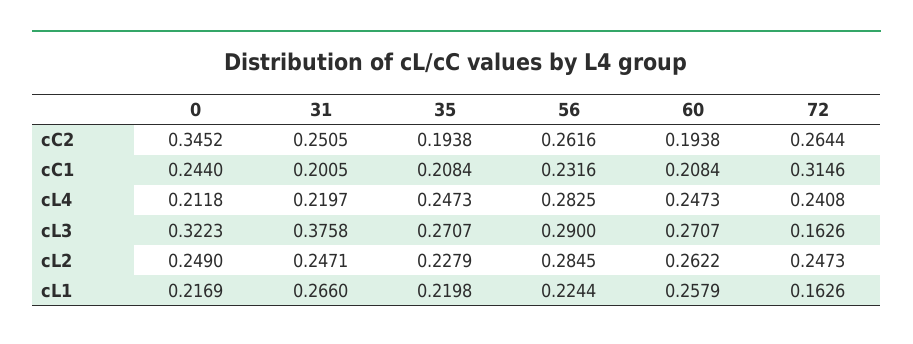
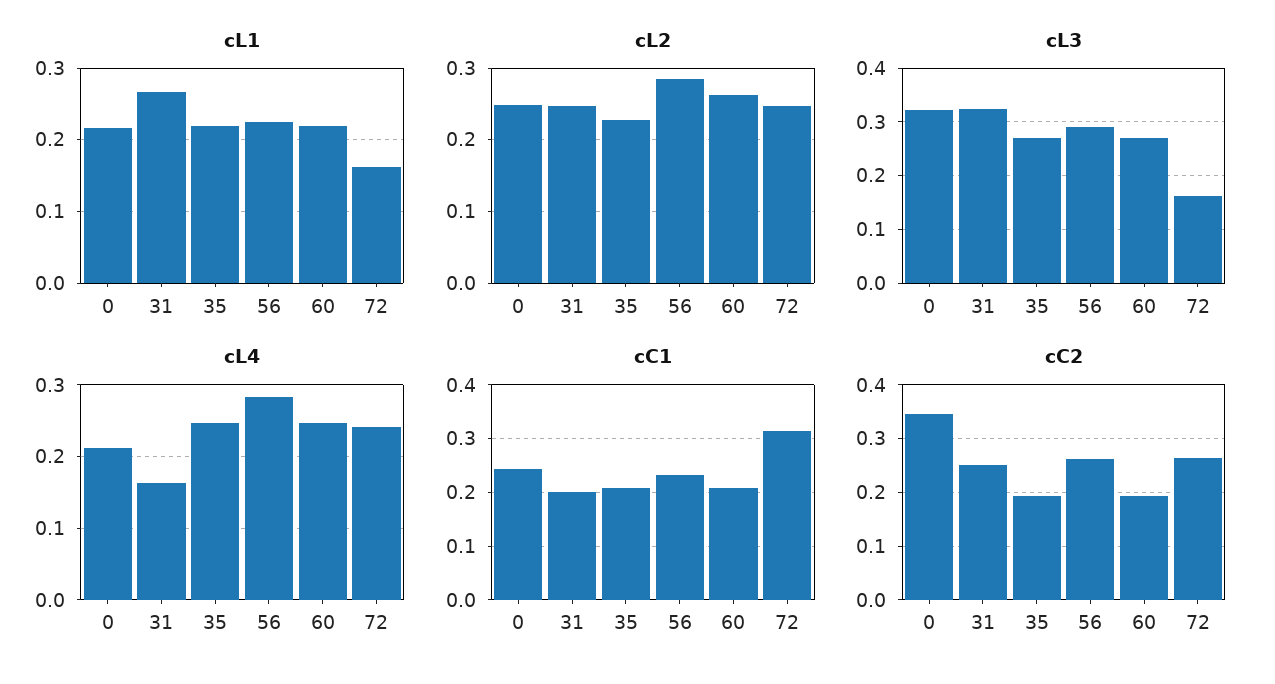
cL4, 31: 0.2197 -> 0.16
cL3, 31: 0.3758 -> 0.32
cL1, 60: 0.2579 -> 0.22

